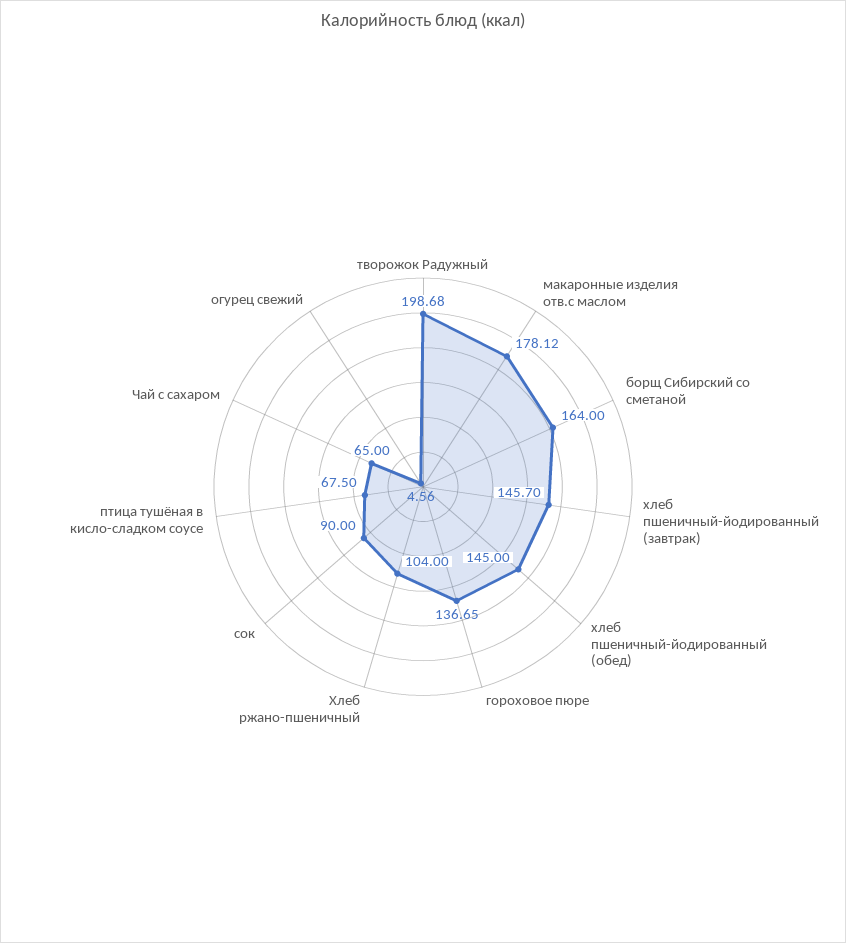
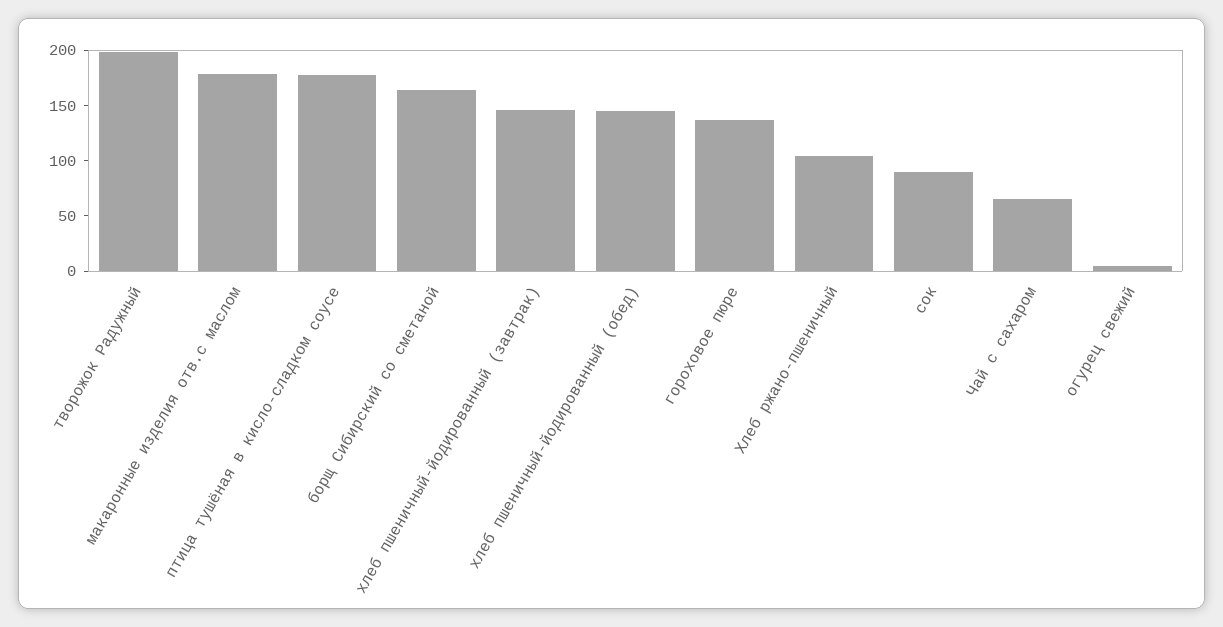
птица тушёная в кисло-сладком соусе: 67.5 -> 180

